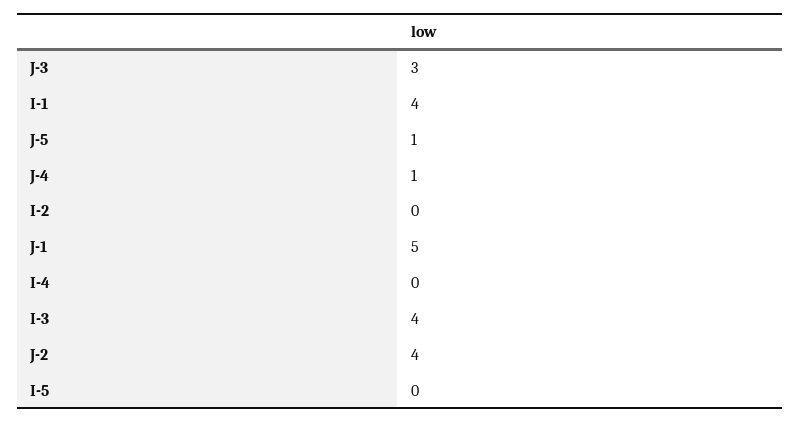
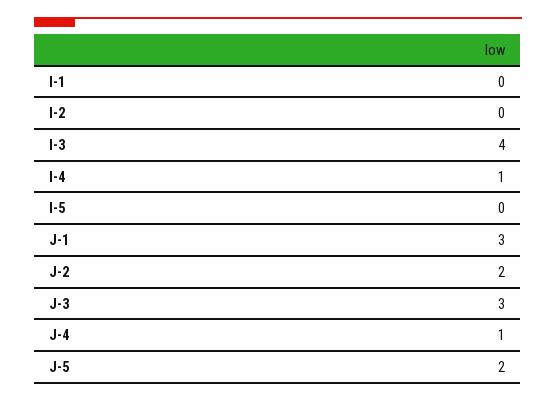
I-1: 4 -> 0
J-5: 1 -> 2
J-1: 5 -> 3
I-4: 0 -> 1
J-2: 4 -> 2

